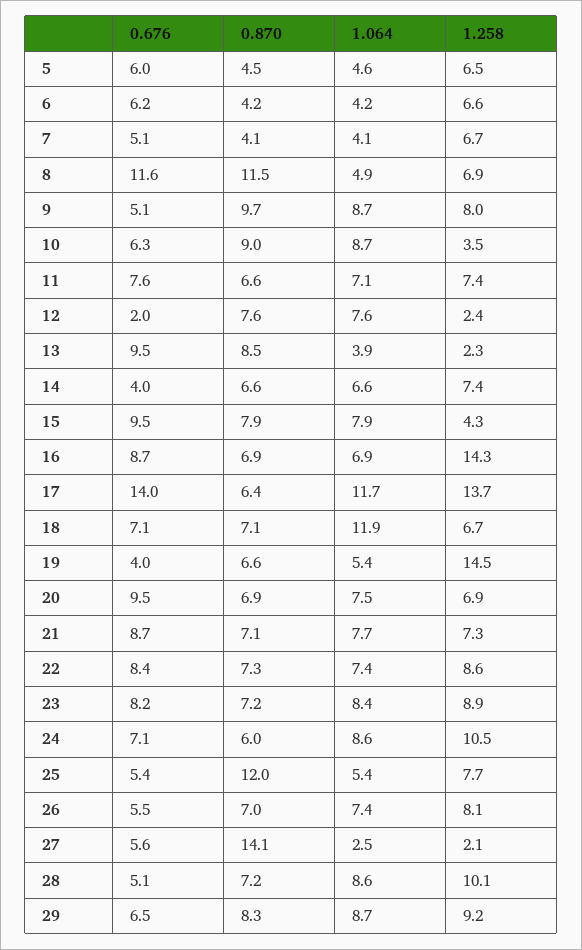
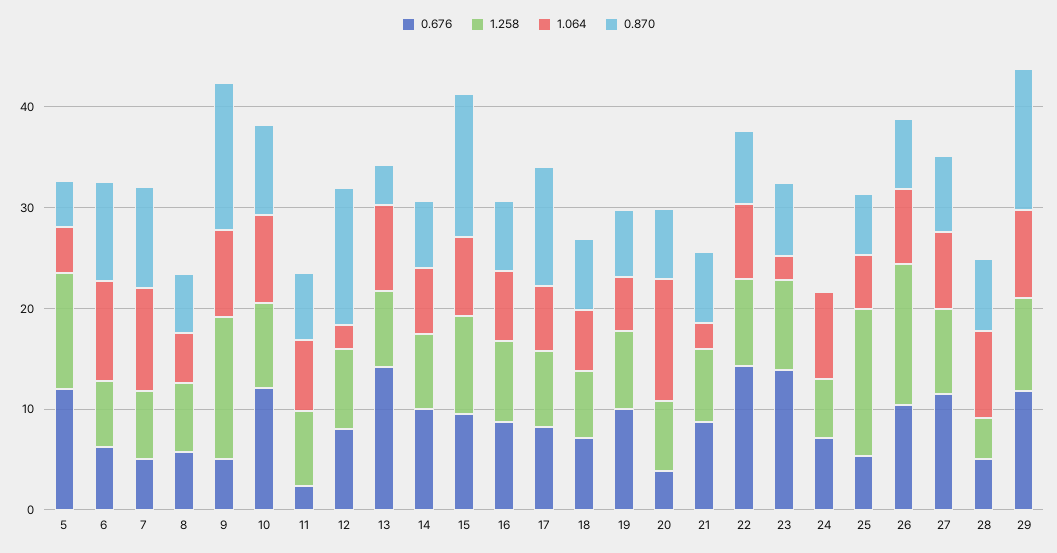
0.676, 5: 6 -> 12
1.258, 5: 6.5 -> 12
0.870, 6: 4.2 -> 10
1.064, 6: 4.2 -> 10
0.870, 7: 4.1 -> 10
1.064, 7: 4.1 -> 10
0.676, 8: 11.6 -> 6
0.870, 8: 11.5 -> 6
0.870, 9: 9.7 -> 14
1.258, 9: 8 -> 14
0.676, 10: 6.3 -> 12
1.258, 10: 3.5 -> 8
0.676, 11: 7.6 -> 2
0.676, 12: 2 -> 8
0.870, 12: 7.6 -> 14
1.064, 12: 7.6 -> 2
1.258, 12: 2.4 -> 8
0.676, 13: 9.5 -> 14
0.870, 13: 8.5 -> 4
1.064, 13: 3.9 -> 8
1.258, 13: 2.3 -> 8
0.676, 14: 4 -> 10
0.870, 15: 7.9 -> 14
1.258, 15: 4.3 -> 10
1.258, 16: 14.3 -> 8
0.676, 17: 14 -> 8
0.870, 17: 6.4 -> 12
1.064, 17: 11.7 -> 6
1.258, 17: 13.7 -> 8
1.064, 18: 11.9 -> 6
0.676, 19: 4 -> 10
1.258, 19: 14.5 -> 8
0.676, 20: 9.5 -> 4
1.064, 20: 7.5 -> 12
1.064, 21: 7.7 -> 2
0.676, 22: 8.4 -> 14
0.676, 23: 8.2 -> 14
1.064, 23: 8.4 -> 2
0.870, 24: 6 -> 0
1.258, 24: 10.5 -> 6
0.870, 25: 12 -> 6
1.258, 25: 7.7 -> 14
0.676, 26: 5.5 -> 10
1.258, 26: 8.1 -> 14
0.676, 27: 5.6 -> 12
0.870, 27: 14.1 -> 8
1.064, 27: 2.5 -> 8
1.258, 27: 2.1 -> 8
1.258, 28: 10.1 -> 4
0.676, 29: 6.5 -> 12
0.870, 29: 8.3 -> 14

